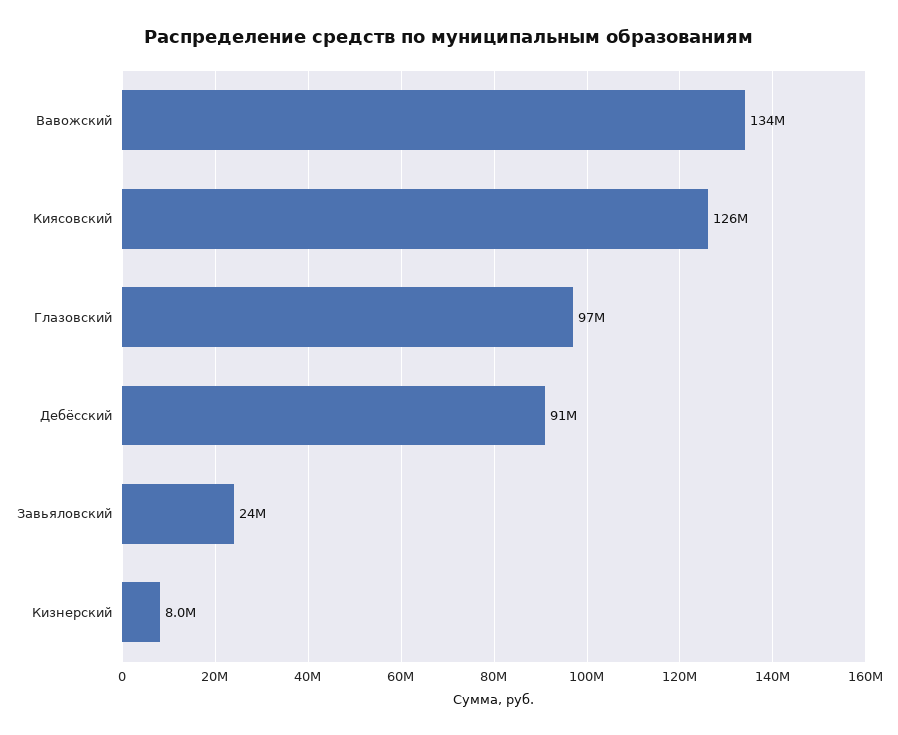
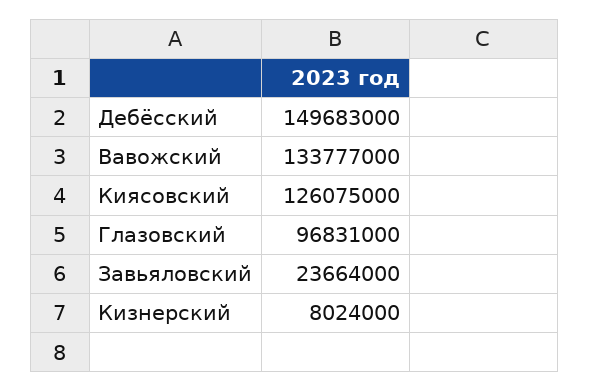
Дебёсский: 91000000 -> 149683000

